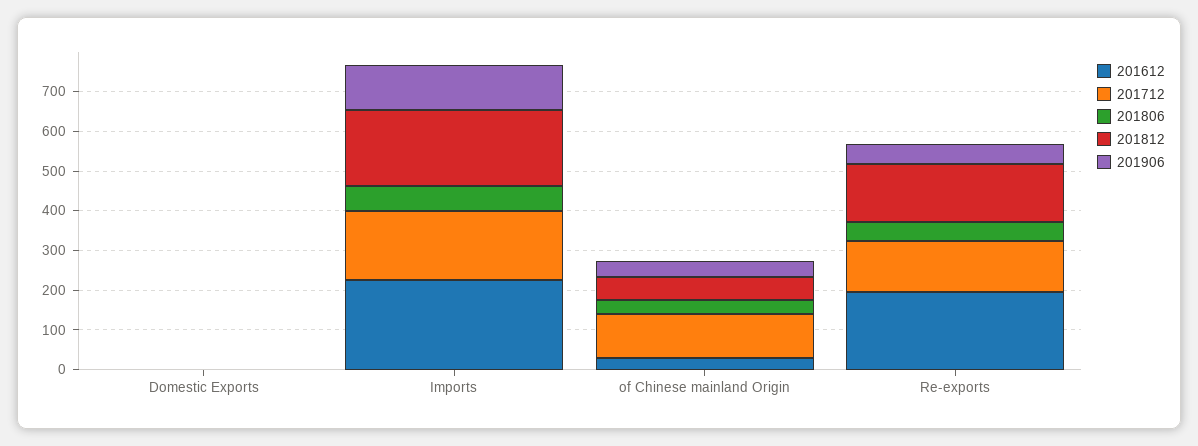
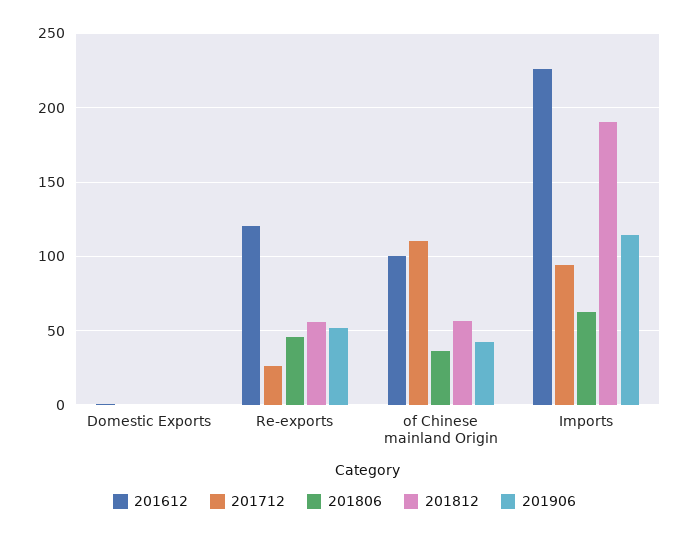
201712, Imports: 175 -> 95
201612, of Chinese mainland Origin: 25 -> 100
201612, Re-exports: 200 -> 120
201712, Re-exports: 125 -> 25
201812, Re-exports: 150 -> 55

